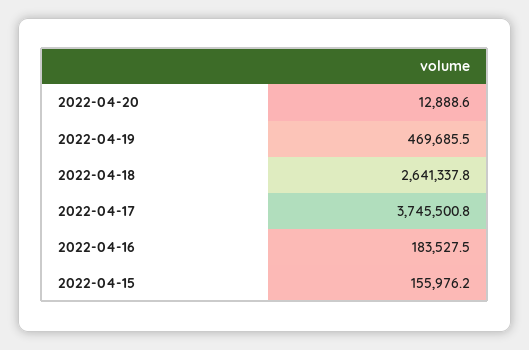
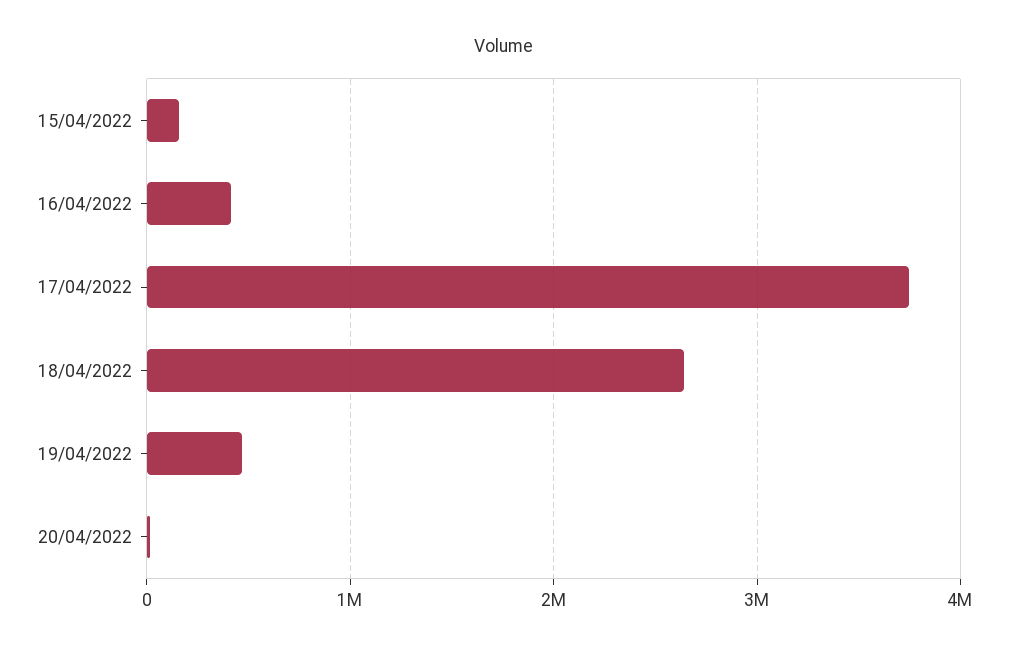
2022-04-16: 183527.5 -> 400000

